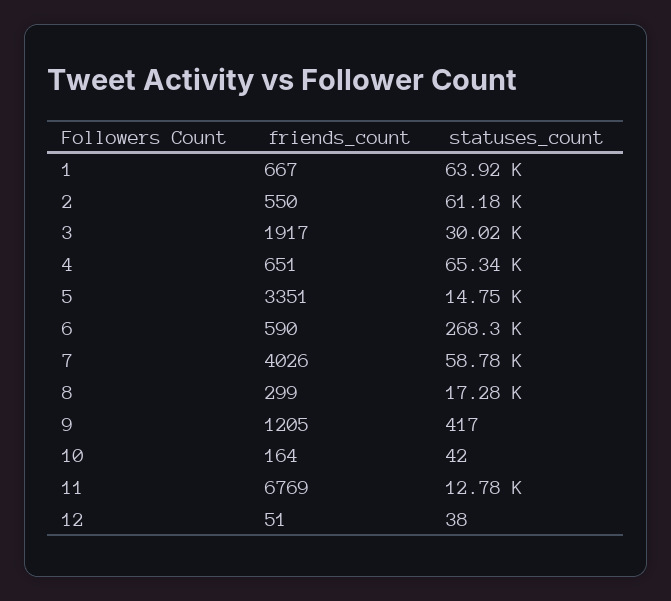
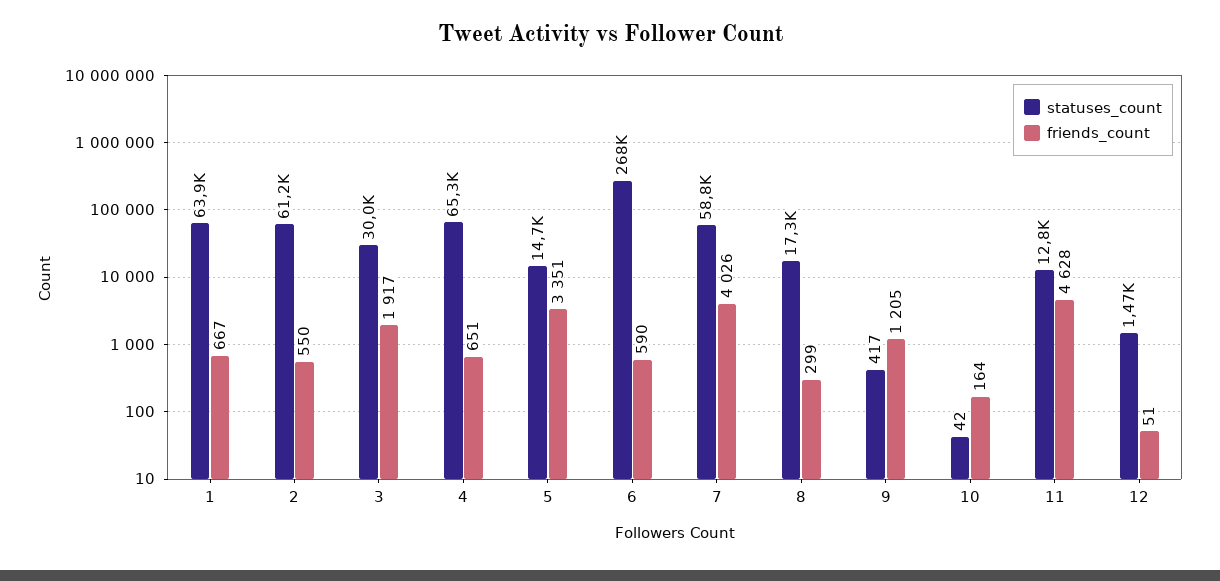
friends_count, 11: 6769 -> 4628
statuses_count, 12: 38 -> 1470

